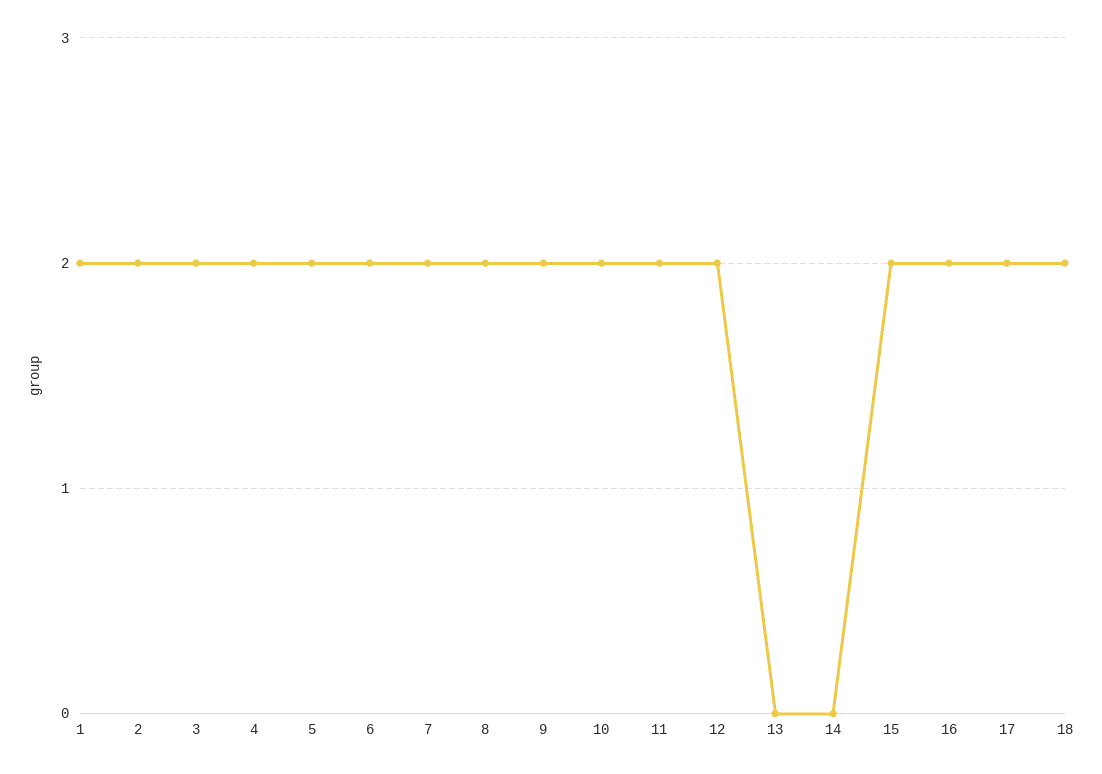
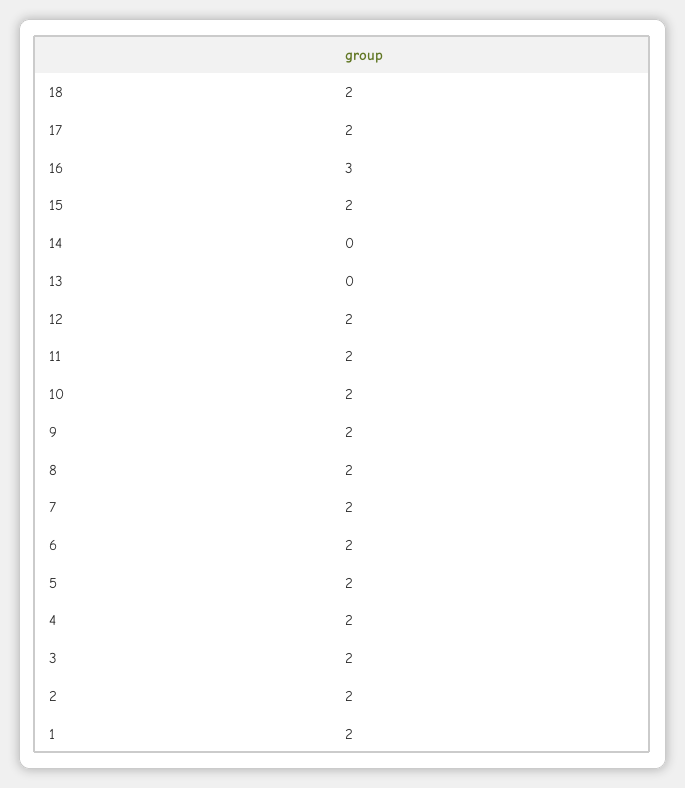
16: 2 -> 3

